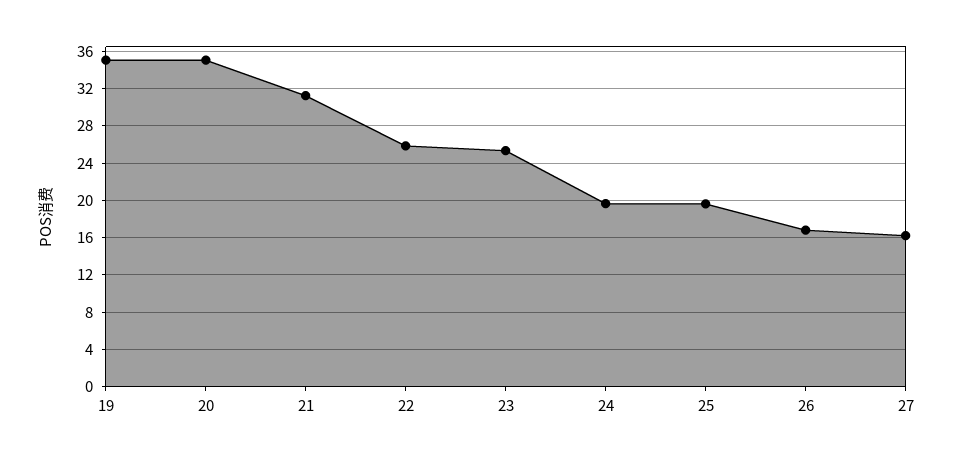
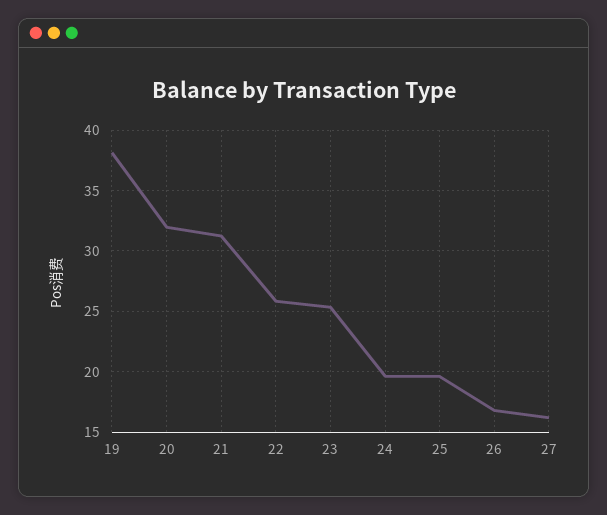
19: 35 -> 38
20: 35 -> 32

